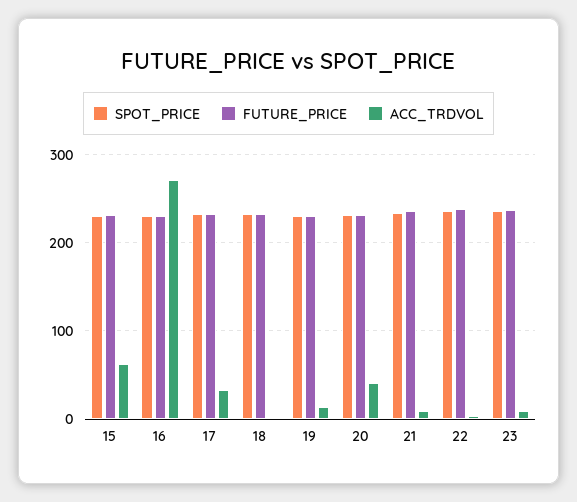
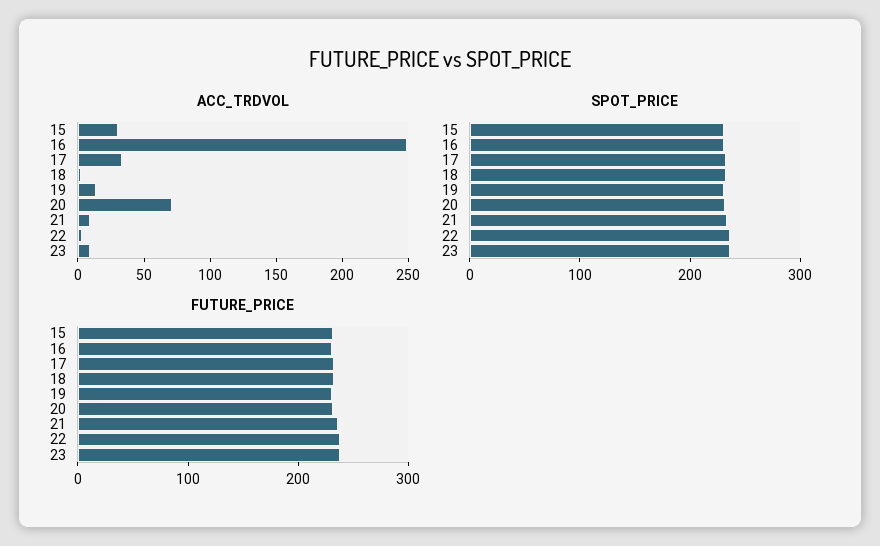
ACC_TRDVOL, 15: 60 -> 30
ACC_TRDVOL, 16: 270 -> 250
ACC_TRDVOL, 20: 40 -> 70

